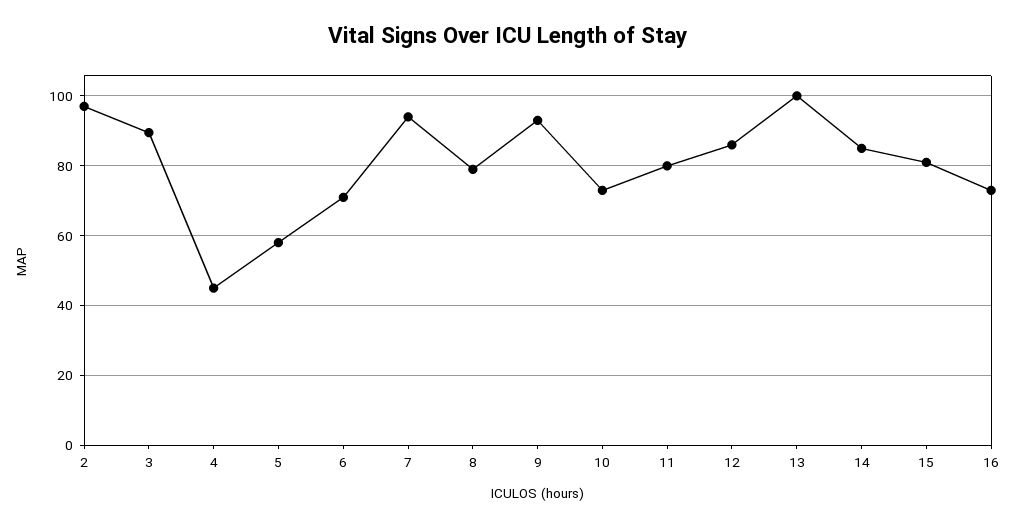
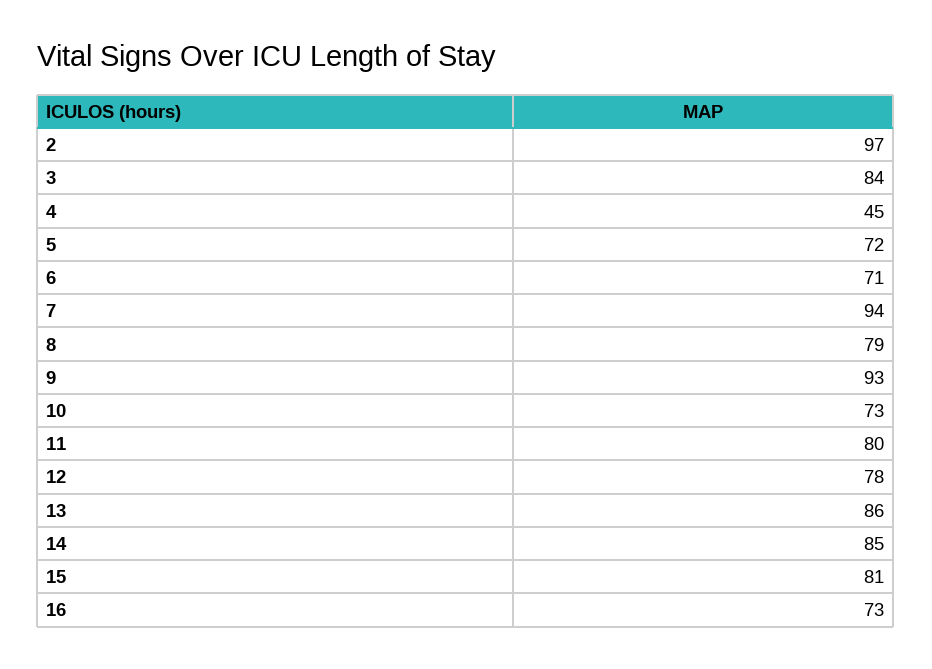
3: 90 -> 84
5: 58 -> 72
12: 86 -> 78
13: 100 -> 86

